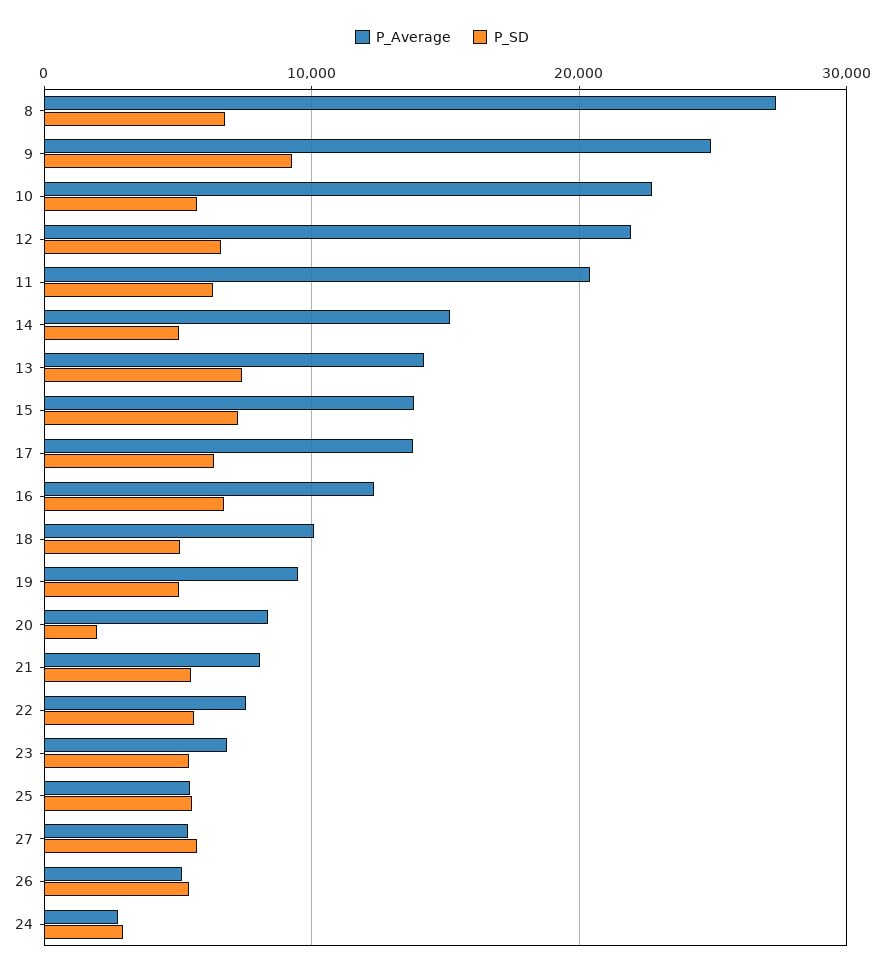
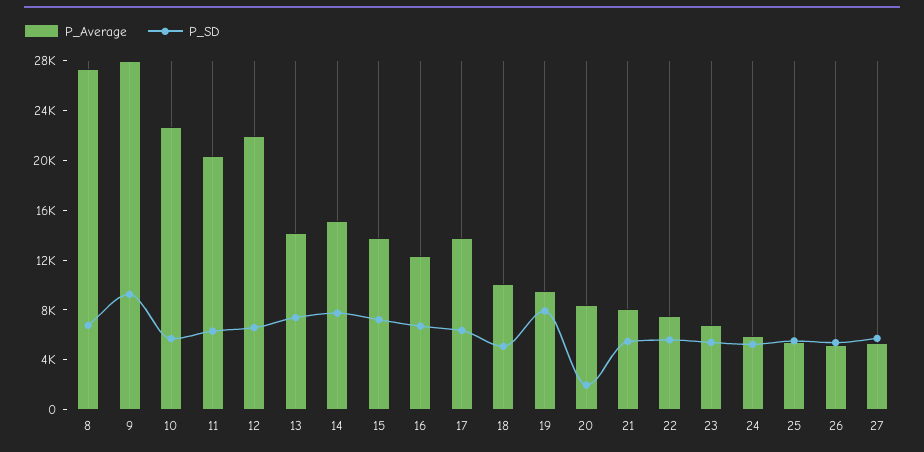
P_Average, 9: 25000 -> 28000
P_SD, 14: 5000 -> 8000
P_SD, 19: 5000 -> 8000
P_Average, 24: 3000 -> 6000
P_SD, 24: 3000 -> 5000

